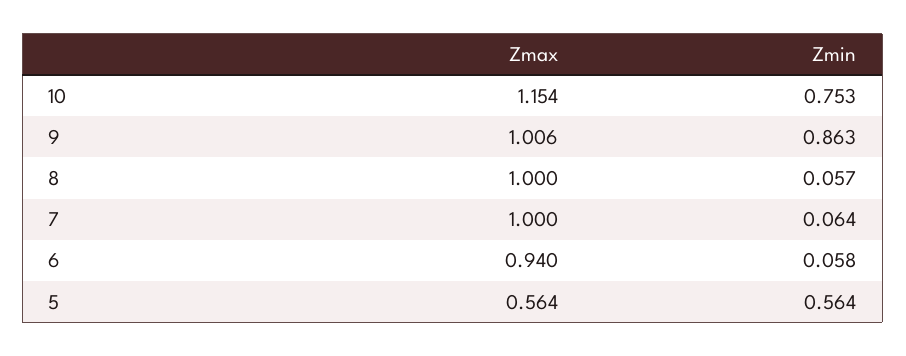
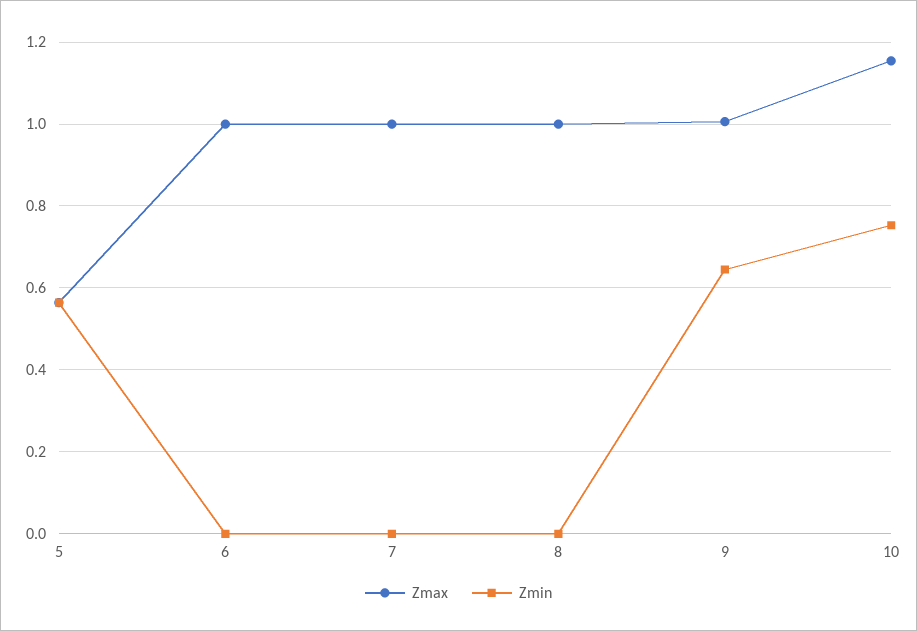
Zmin, 9: 0.863 -> 0.64
Zmin, 8: 0.057 -> 0
Zmin, 7: 0.064 -> 0
Zmax, 6: 0.94 -> 1
Zmin, 6: 0.058 -> 0

